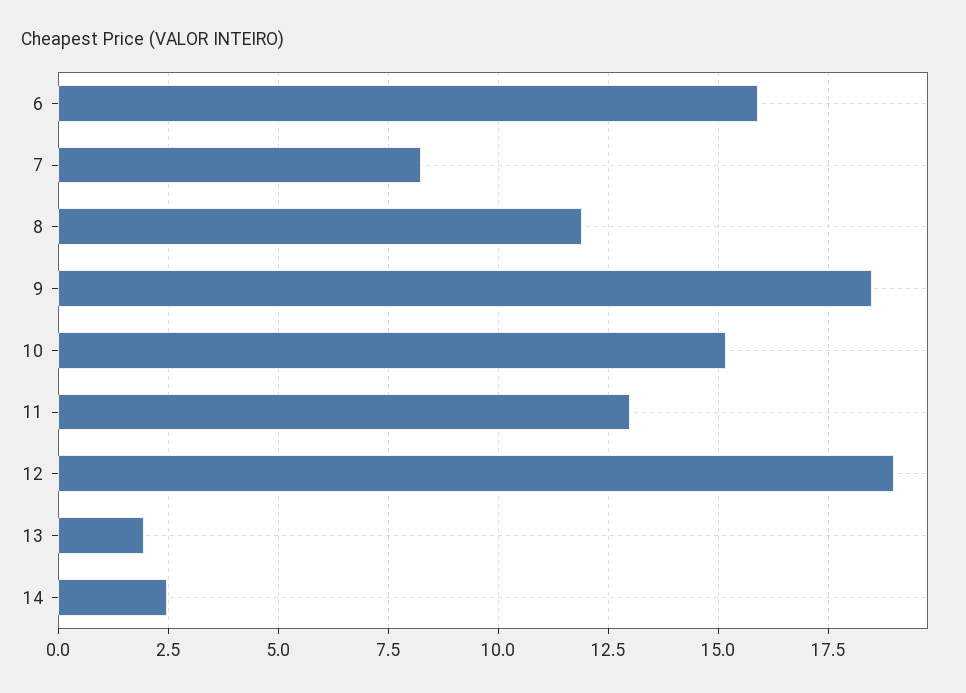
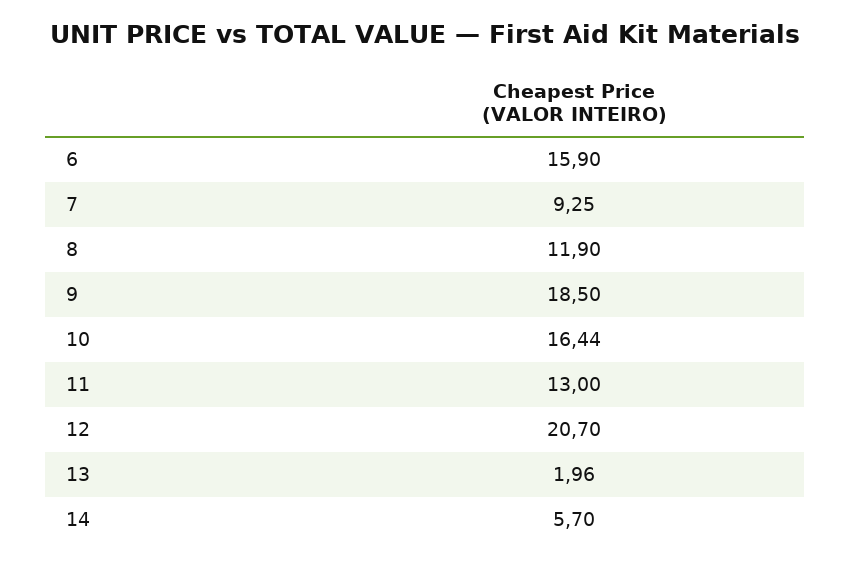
7: 8.25 -> 9.25
10: 15.25 -> 16.44
12: 19 -> 20.7
14: 2.5 -> 5.7

